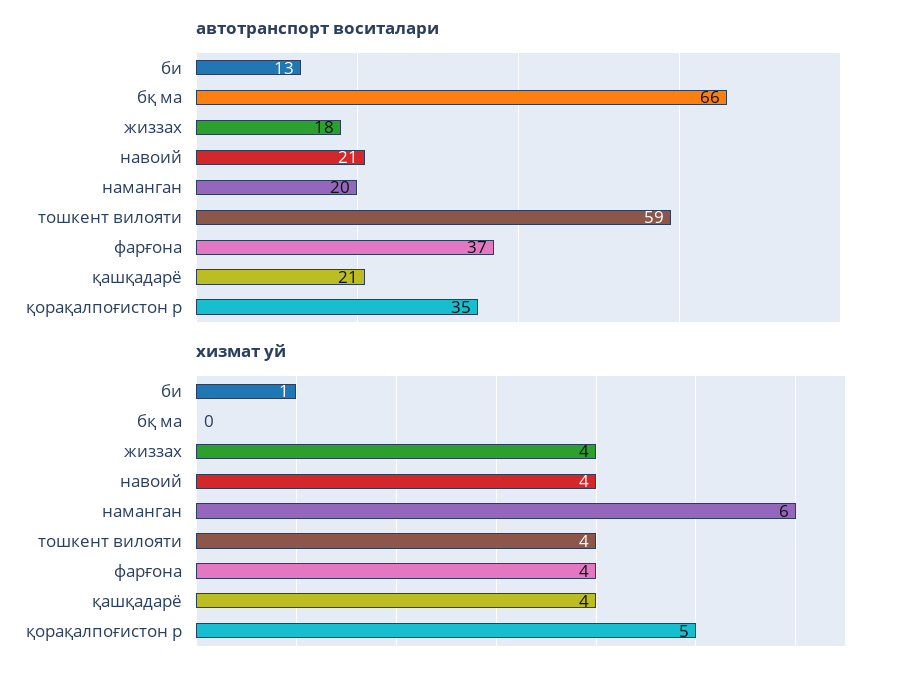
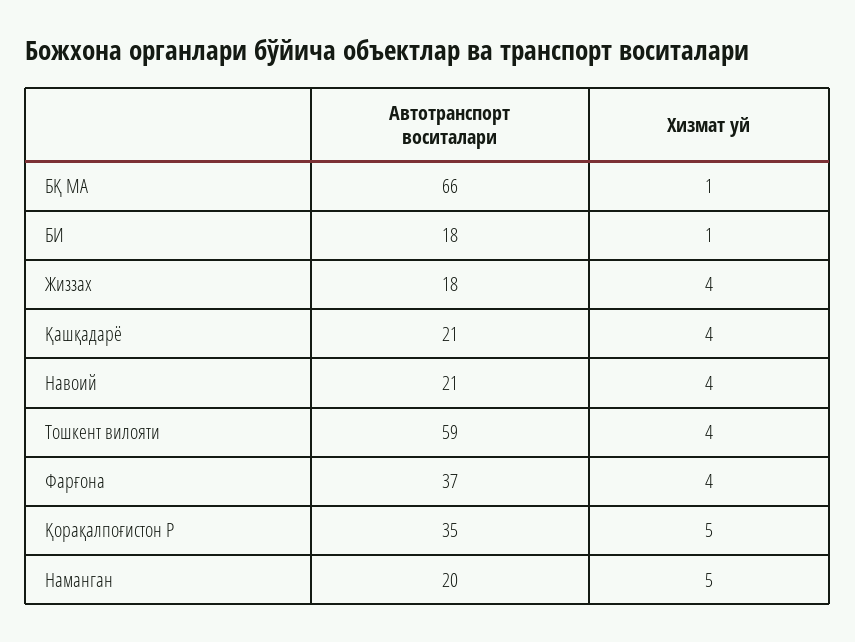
автотранспорт воситалари, би: 13 -> 18
хизмат уй, бқ ма: 0 -> 1
хизмат уй, наманган: 6 -> 5

